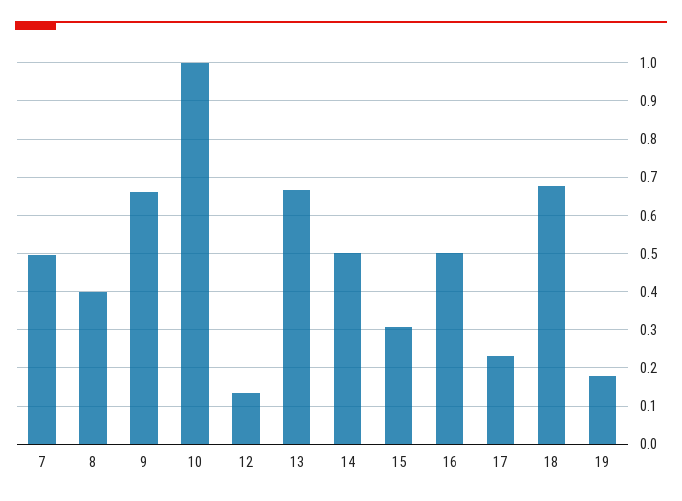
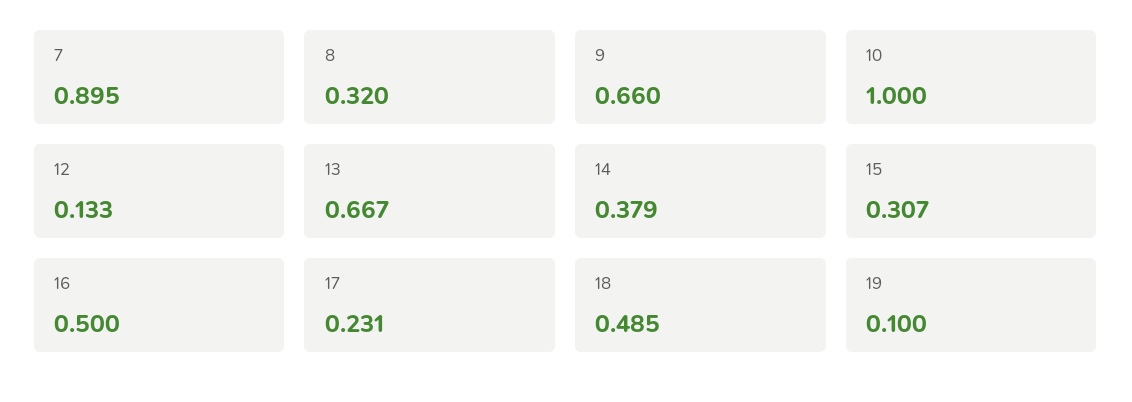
7: 0.5 -> 0.895
8: 0.4 -> 0.32
14: 0.5 -> 0.379
18: 0.68 -> 0.485
19: 0.18 -> 0.1

